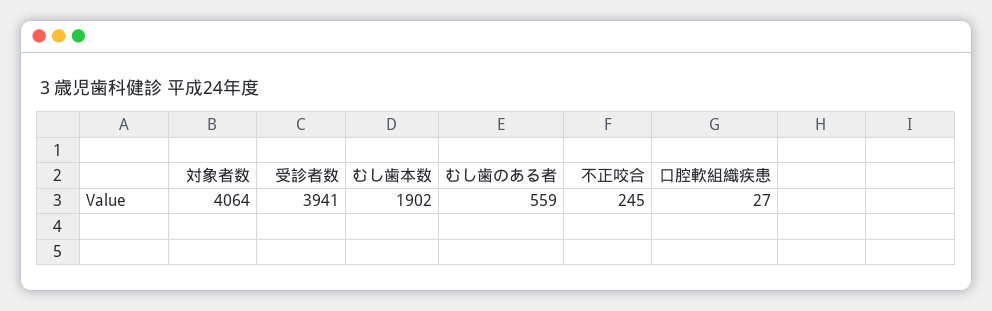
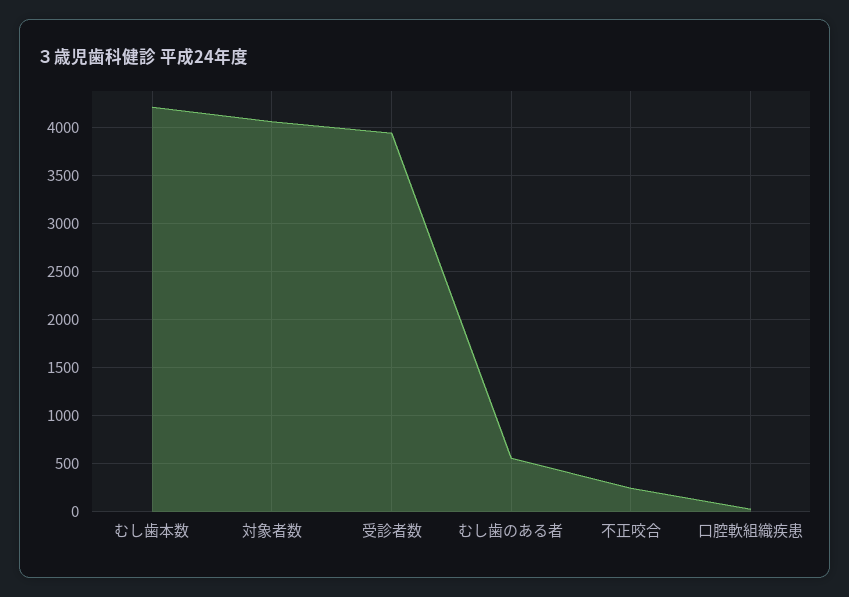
むし歯本数: 1902 -> 4200

